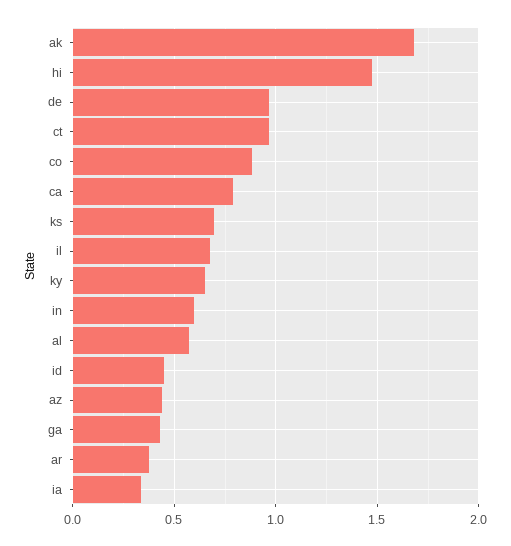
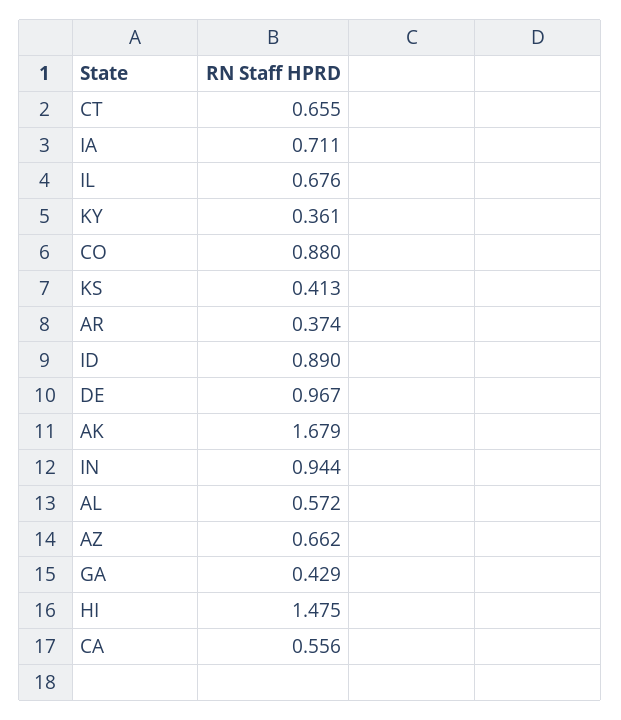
ct: 0.95 -> 0.655
ca: 0.8 -> 0.556
ks: 0.7 -> 0.413
ky: 0.65 -> 0.361
in: 0.6 -> 0.944
id: 0.45 -> 0.89
az: 0.45 -> 0.662
ia: 0.35 -> 0.711

